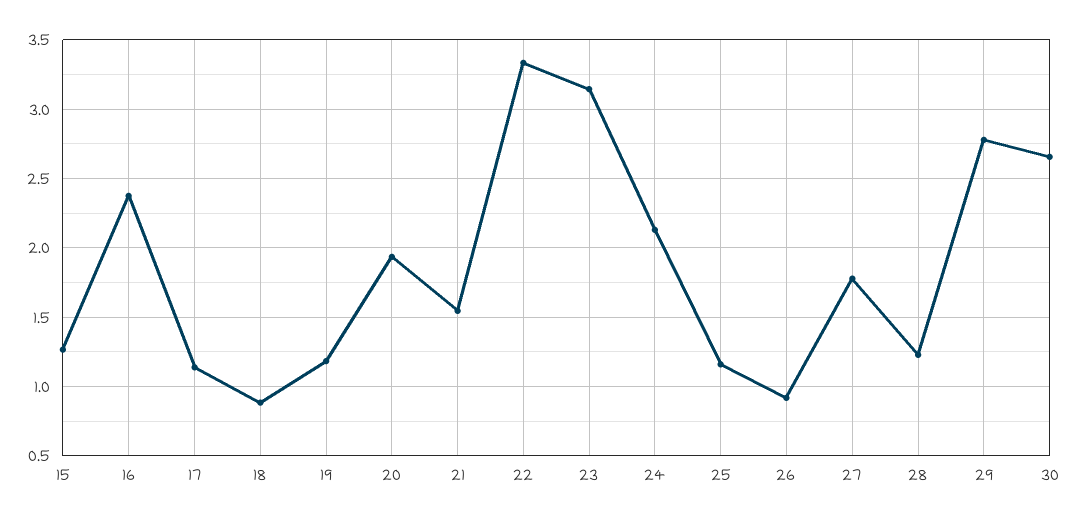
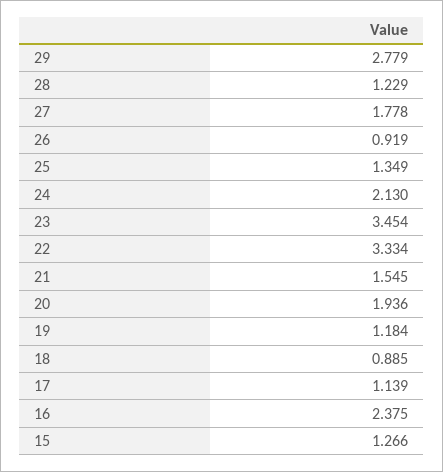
23: 3.15 -> 3.454
25: 1.15 -> 1.349
30: 2.65 -> none

